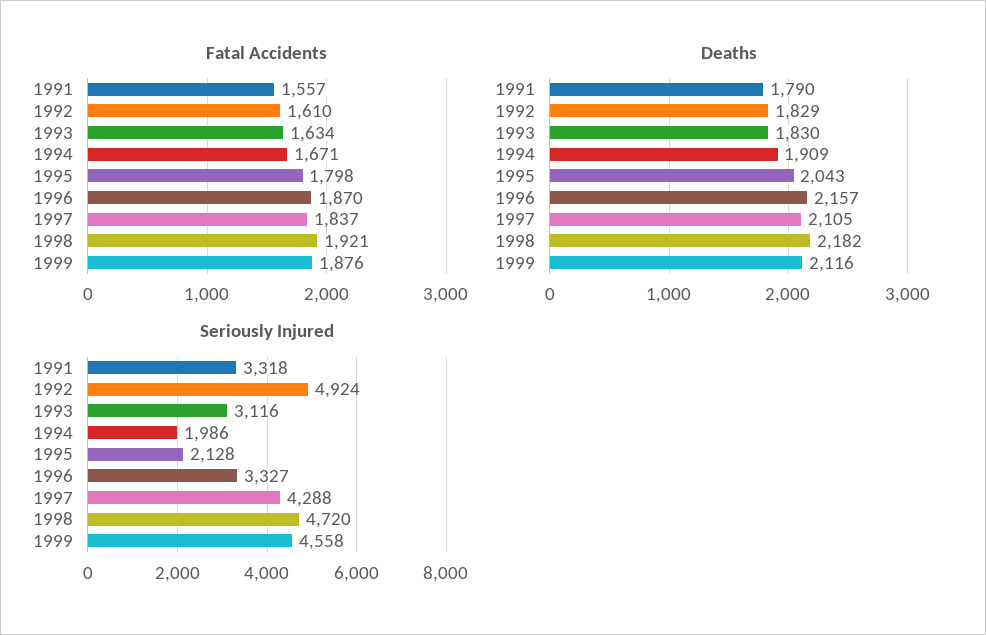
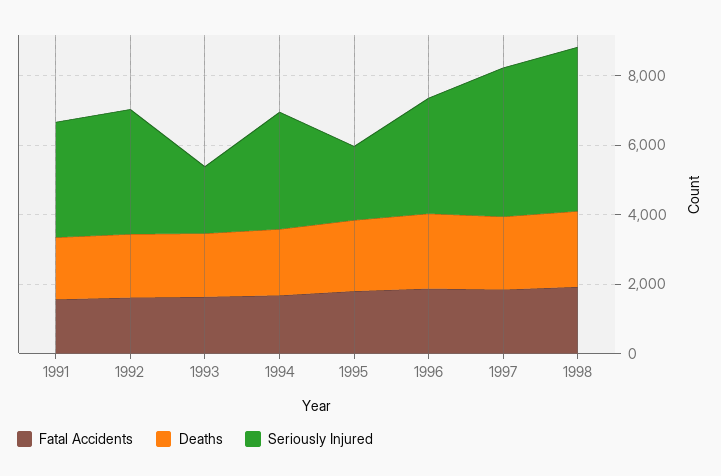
Fatal Accidents, 1999: 1876 -> none
Deaths, 1999: 2116 -> none
Seriously Injured, 1992: 4924 -> 3500
Seriously Injured, 1993: 3116 -> 2000
Seriously Injured, 1994: 1986 -> 3500
Seriously Injured, 1999: 4558 -> none

